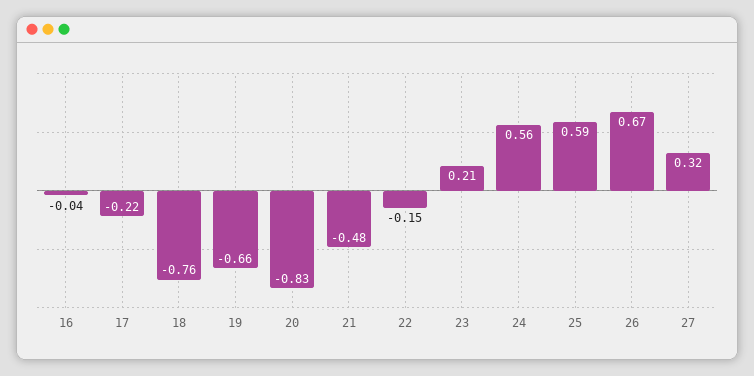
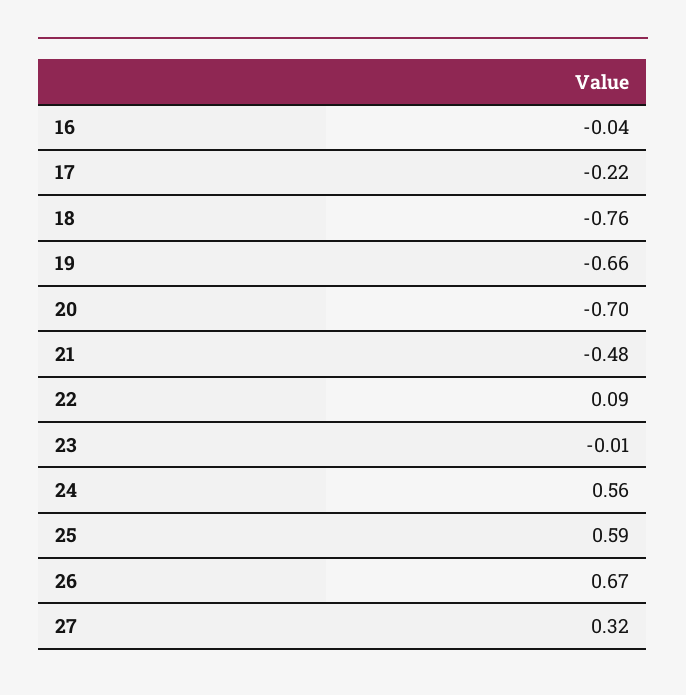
20: -0.83 -> -0.7
22: -0.15 -> 0.09
23: 0.21 -> -0.01

